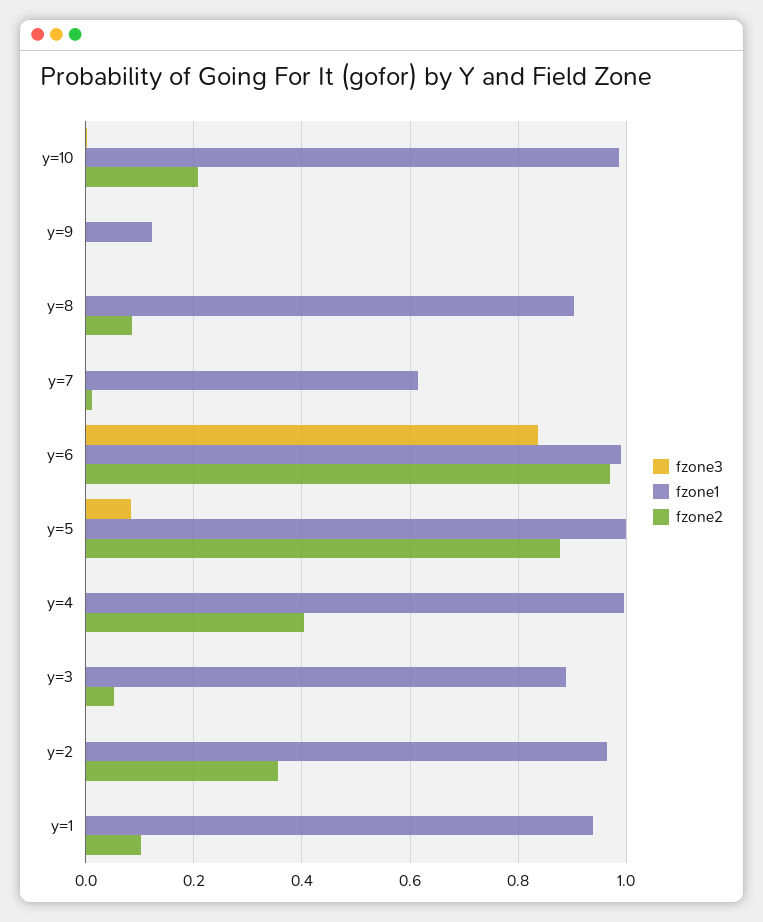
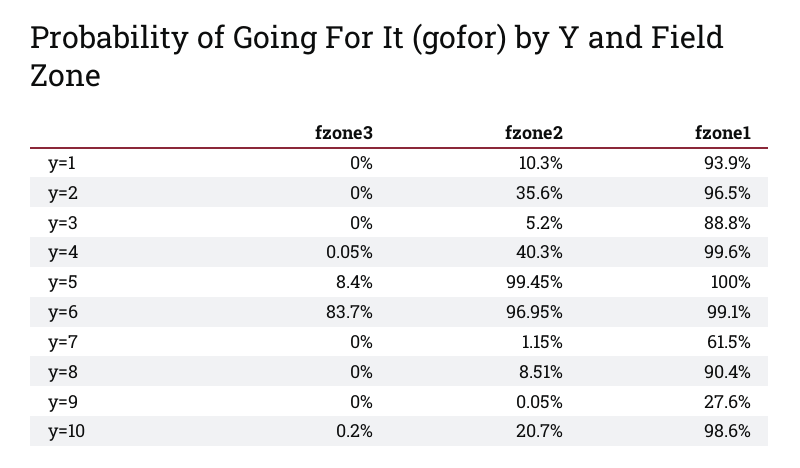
fzone1, y=9: 0.12 -> 0.276
fzone2, y=5: 0.88 -> 0.9945

